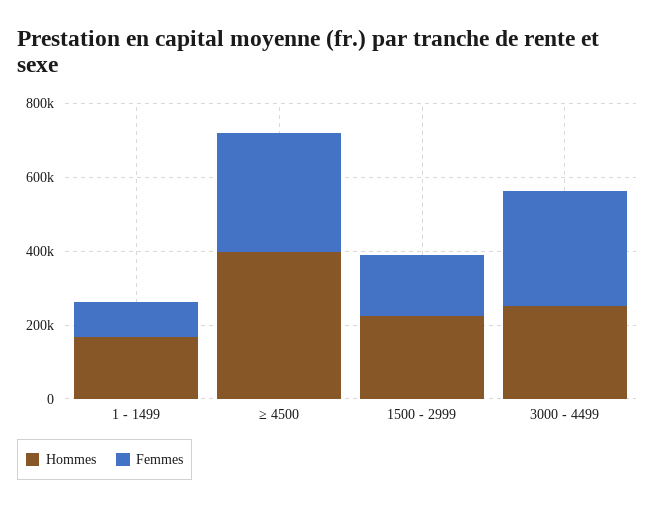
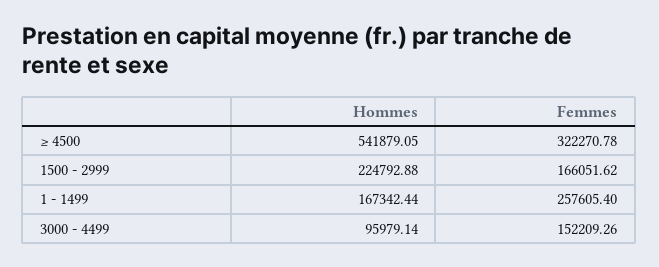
Femmes, 1 - 1499: 100000 -> 257605.4
Hommes, ≥ 4500: 400000 -> 541879.05
Hommes, 3000 - 4499: 250000 -> 95979.14
Femmes, 3000 - 4499: 300000 -> 152209.26

